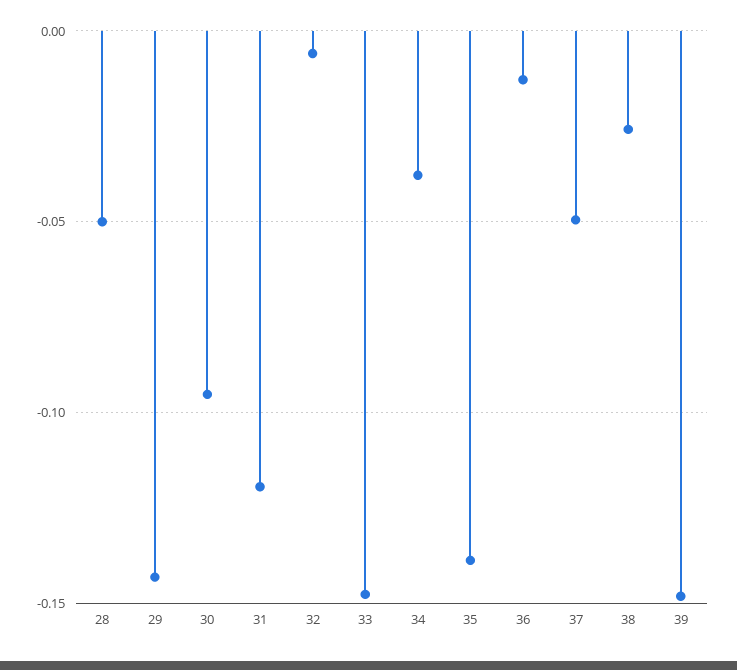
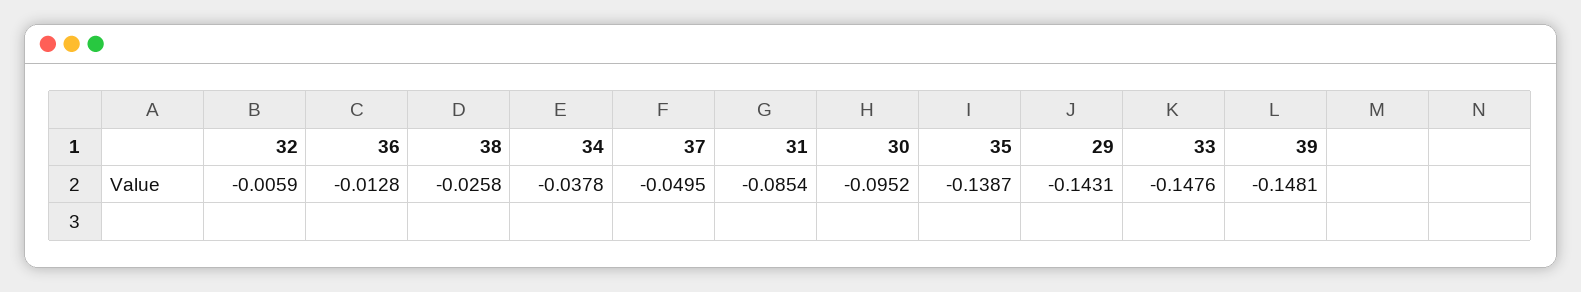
28: -0.05 -> none
31: -0.12 -> -0.0854

